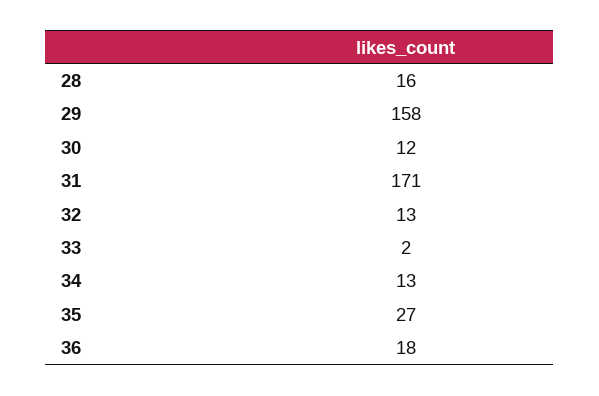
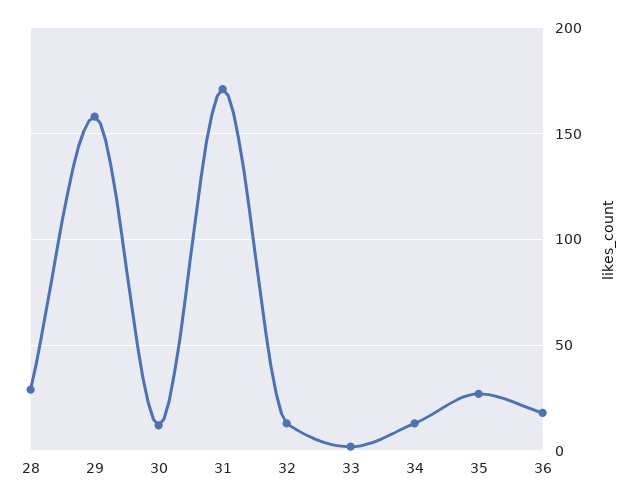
28: 16 -> 30

